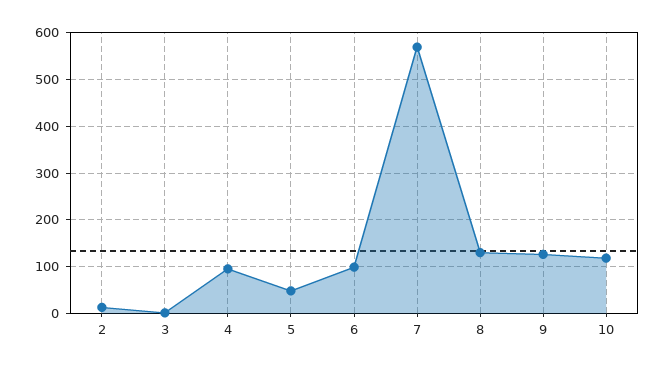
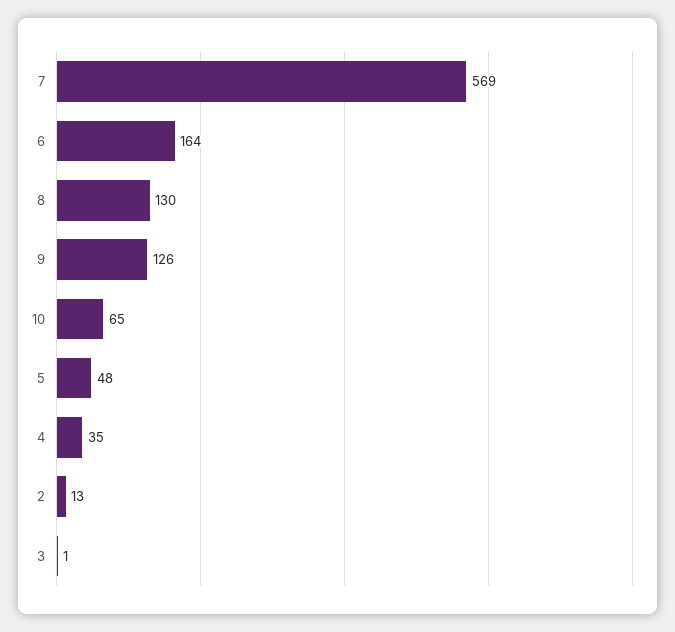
4: 100 -> 35
6: 100 -> 164
10: 120 -> 65

